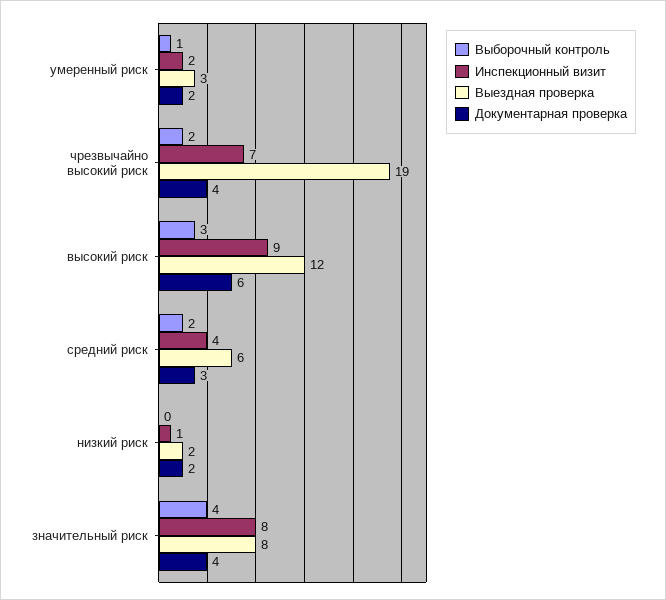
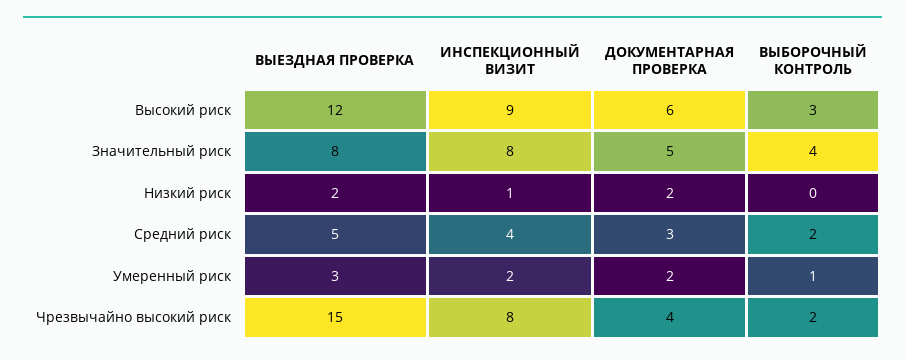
Инспекционный визит, чрезвычайно высокий риск: 7 -> 8
Выездная проверка, чрезвычайно высокий риск: 19 -> 15
Выездная проверка, средний риск: 6 -> 5
Документарная проверка, значительный риск: 4 -> 5

